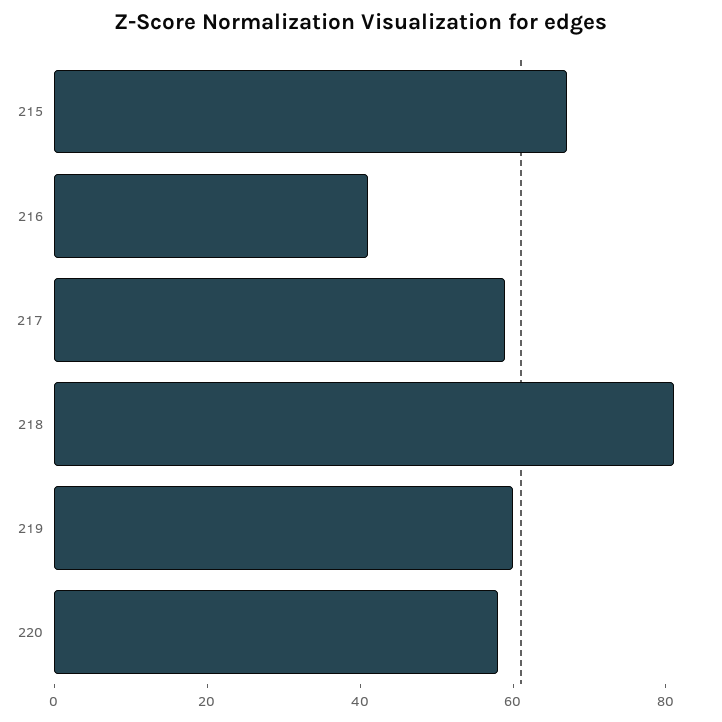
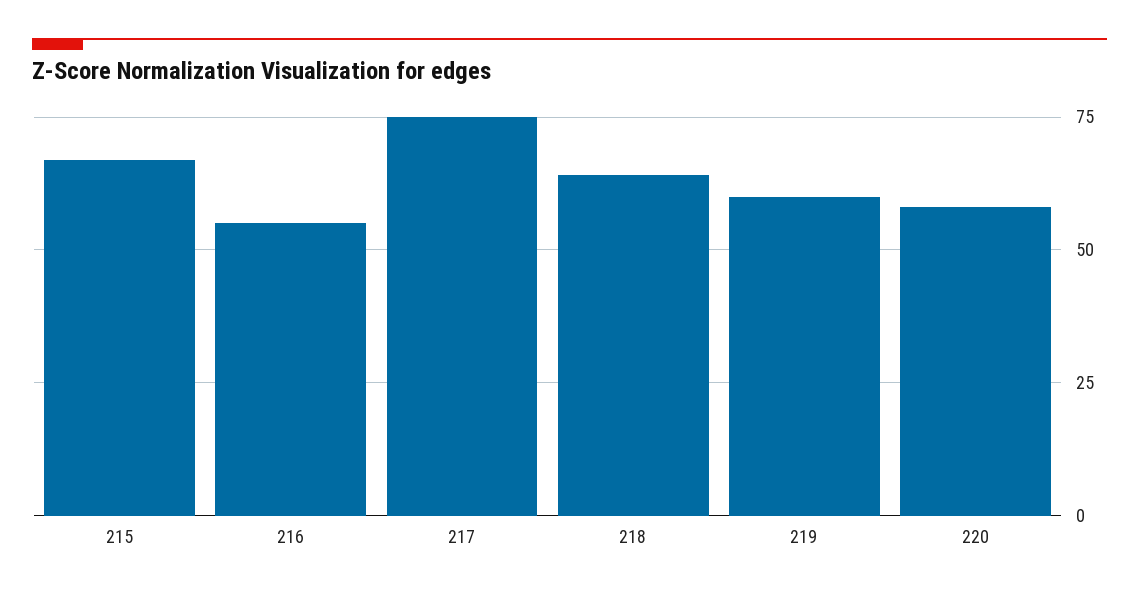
216: 40 -> 55
217: 60 -> 75
218: 80 -> 65

